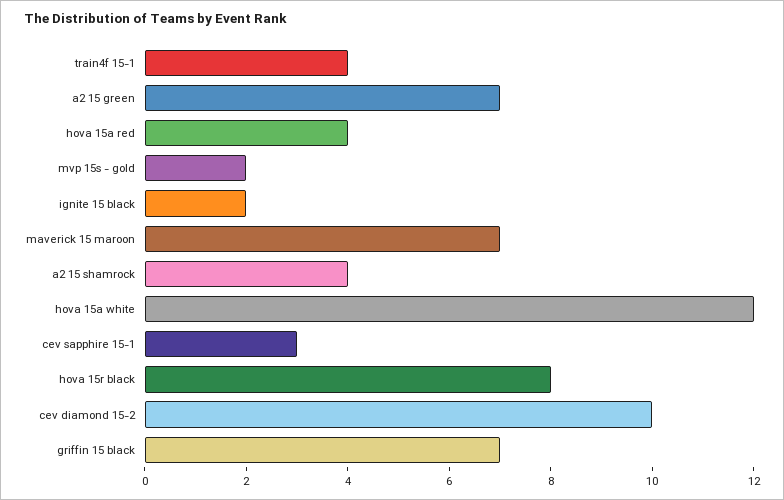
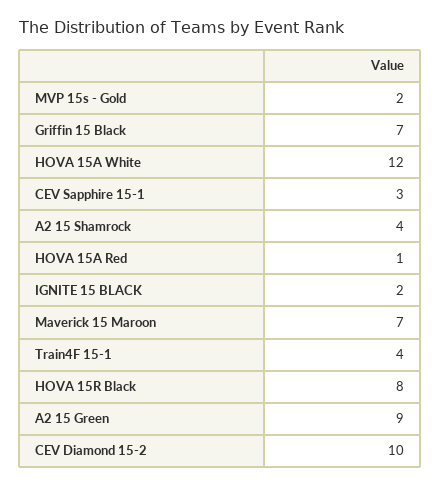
a2 15 green: 7 -> 9
hova 15a red: 4 -> 1

